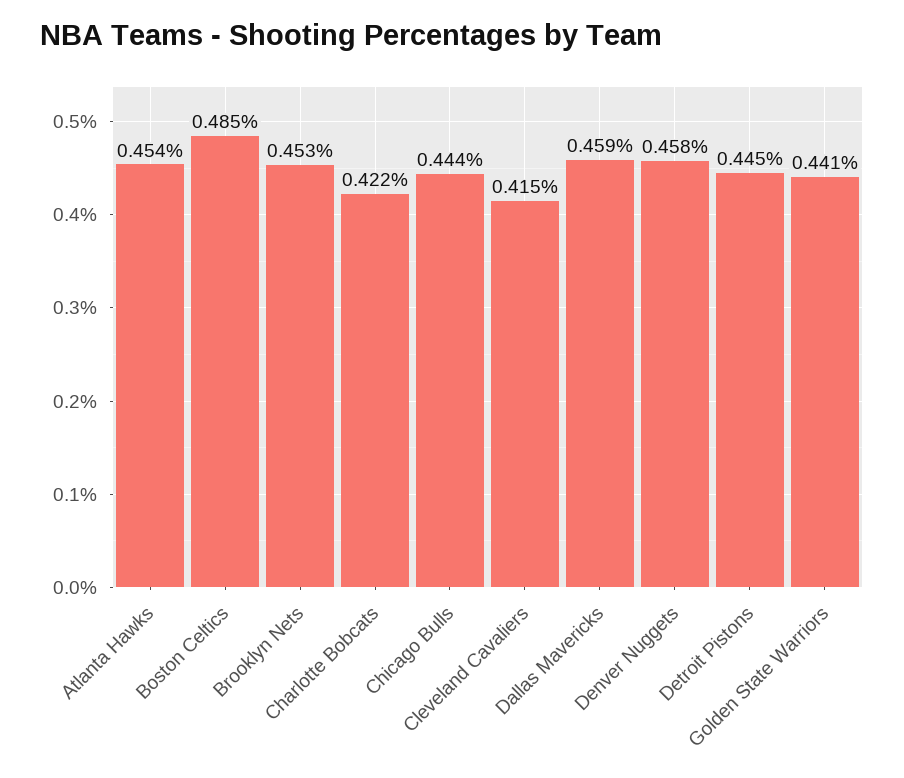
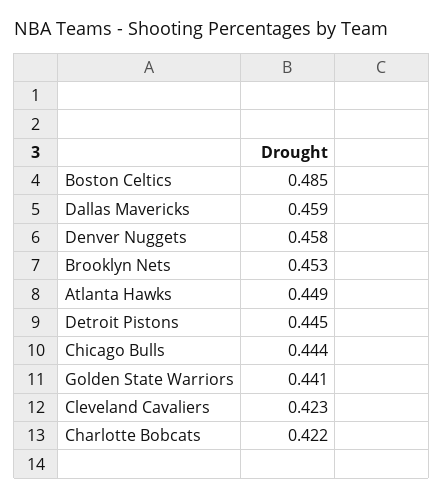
Atlanta Hawks: 0.454 -> 0.449
Cleveland Cavaliers: 0.415 -> 0.423

